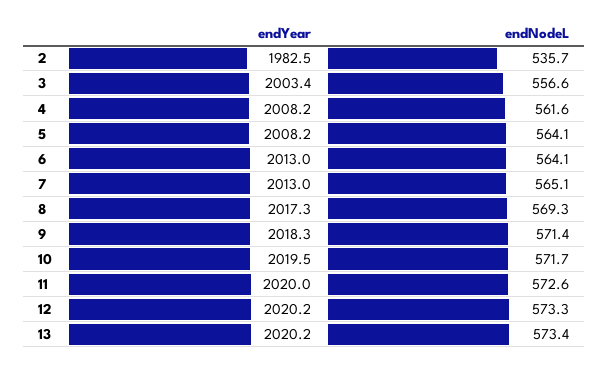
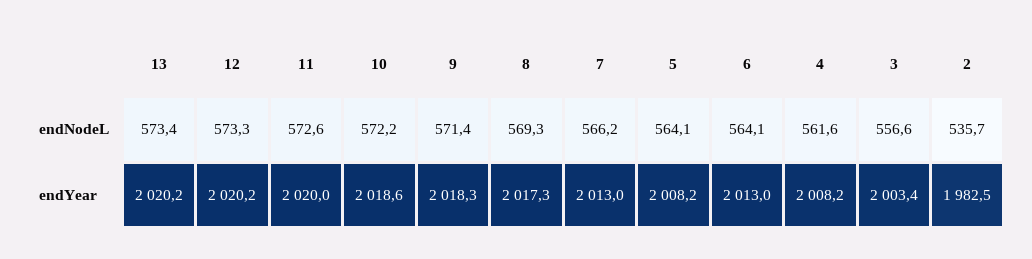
endNodeL, 7: 565.1 -> 566.2
endYear, 10: 2019.5 -> 2018.6
endNodeL, 10: 571.7 -> 572.2

